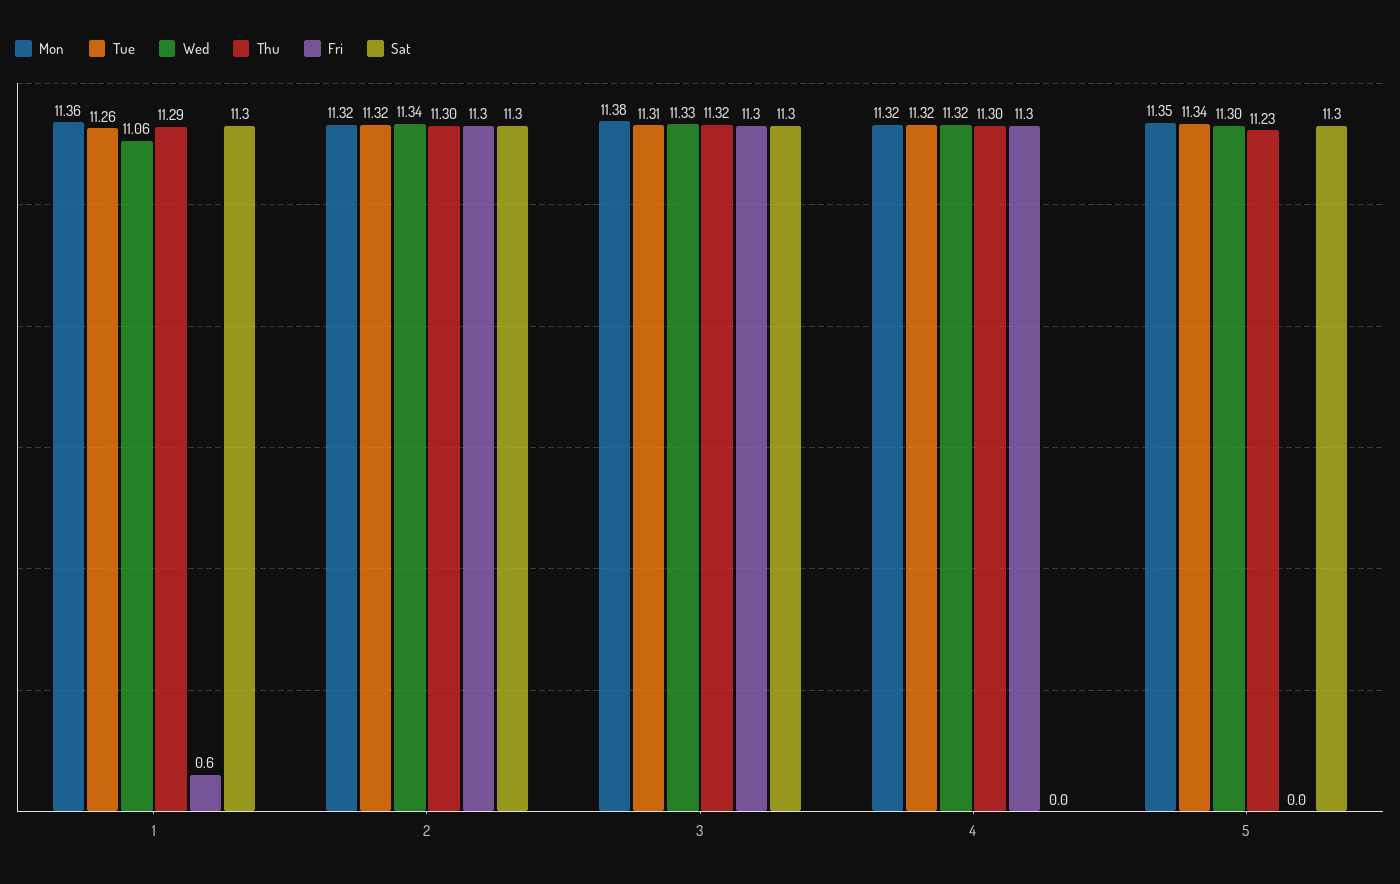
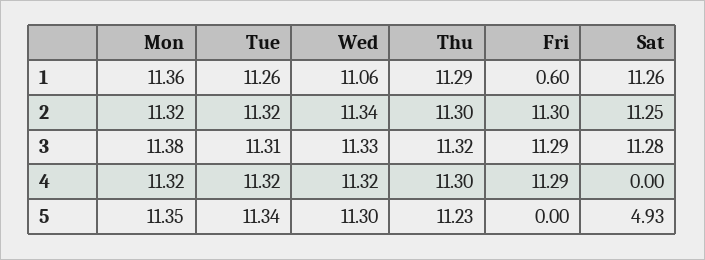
Sat, 5: 11.3 -> 4.93

